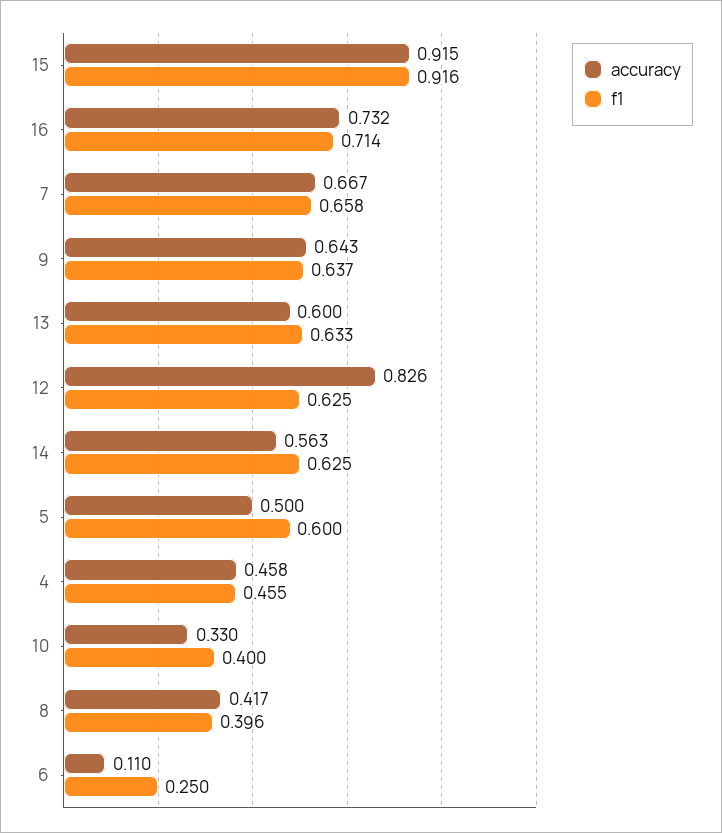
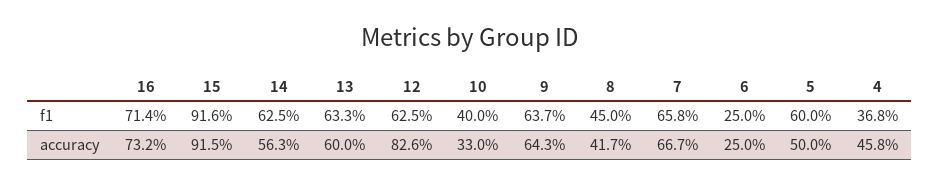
f1, 4: 0.455 -> 0.368
f1, 8: 0.396 -> 0.45
accuracy, 6: 0.11 -> 0.25

